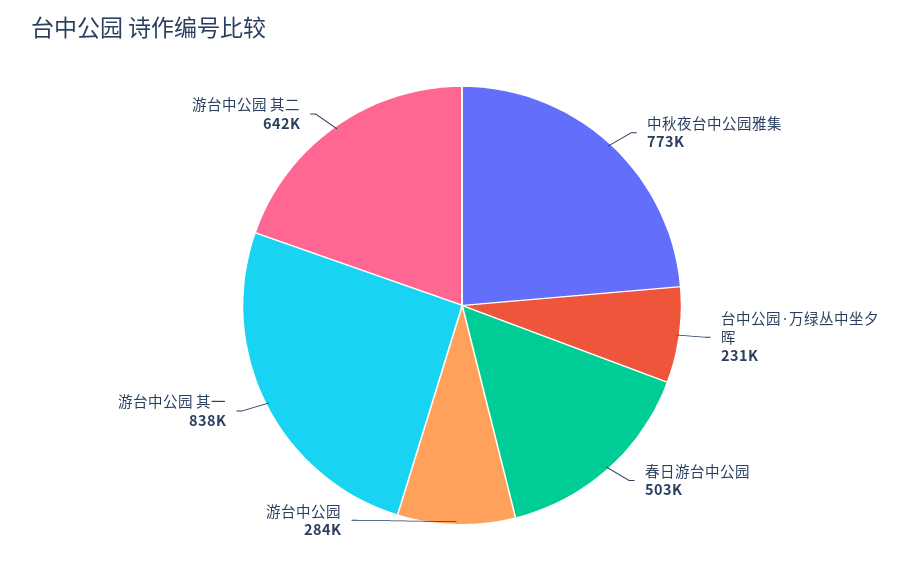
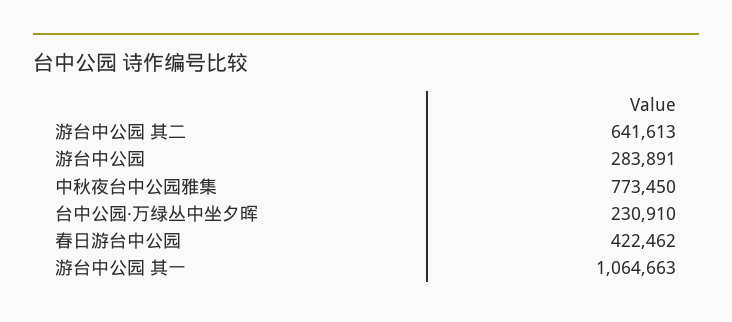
春日游台中公园: 503000 -> 422462
游台中公园 其一: 838000 -> 1064663

